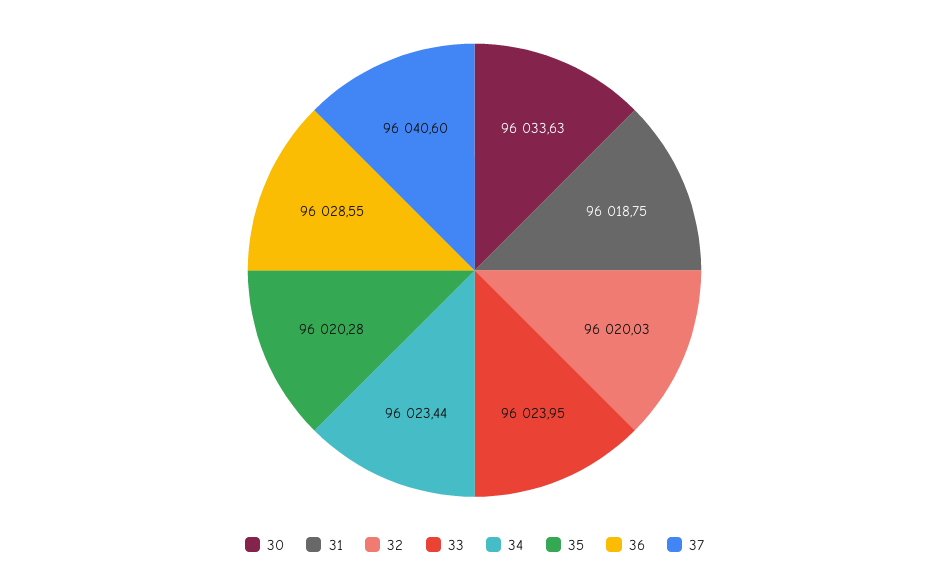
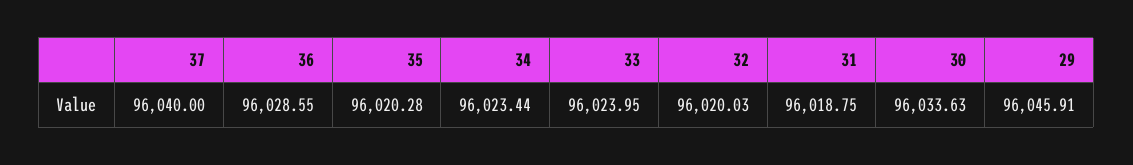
37: 96040.6 -> 96040
29: none -> 96045.91

